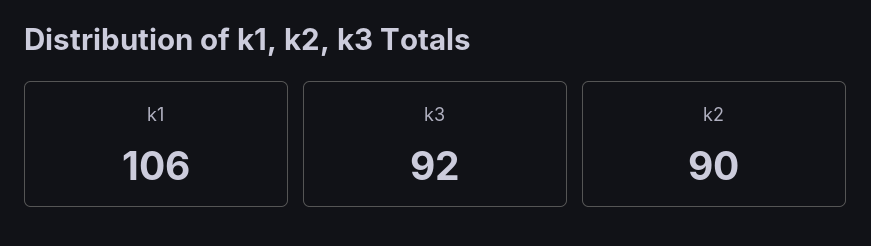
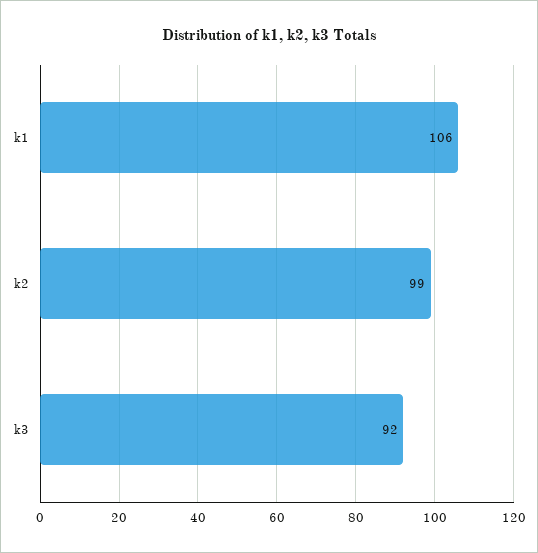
k2: 90 -> 99

